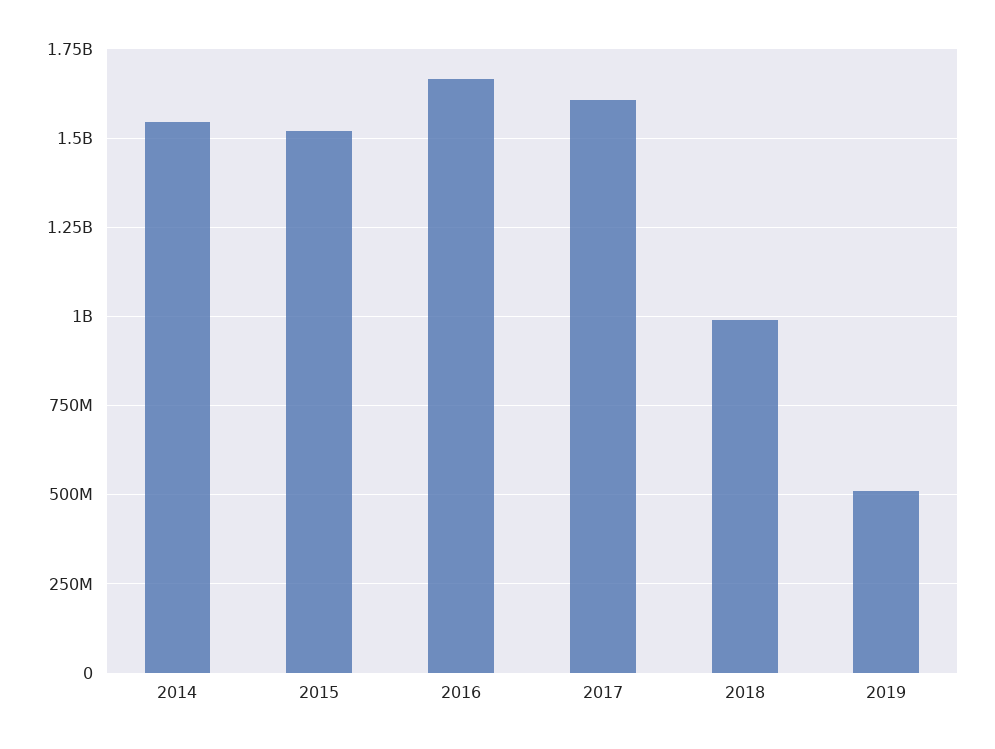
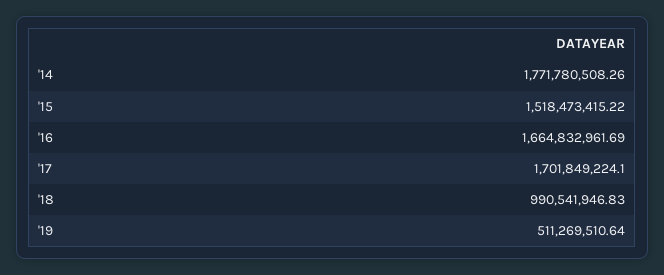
2014: 1550000000 -> 1771780508.26
2017: 1600000000 -> 1701849224.1

